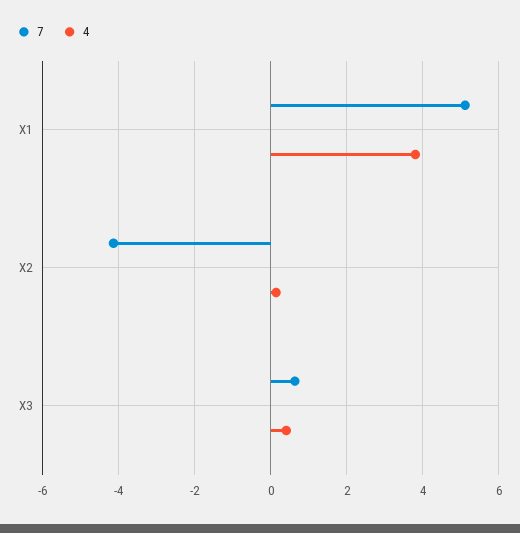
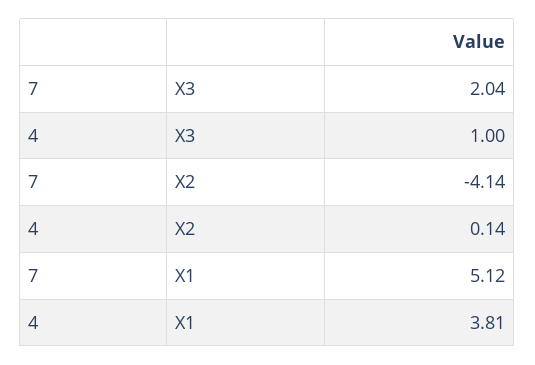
7, X3: 0.6 -> 2.04
4, X3: 0.4 -> 1

